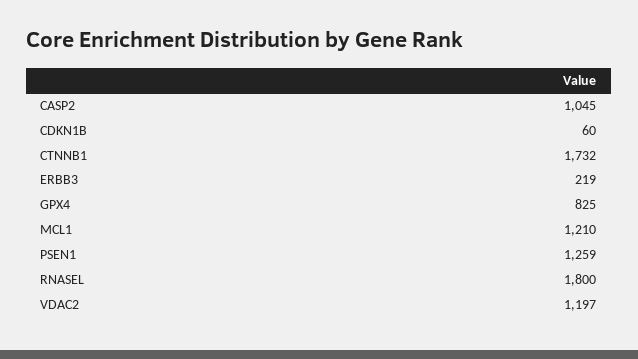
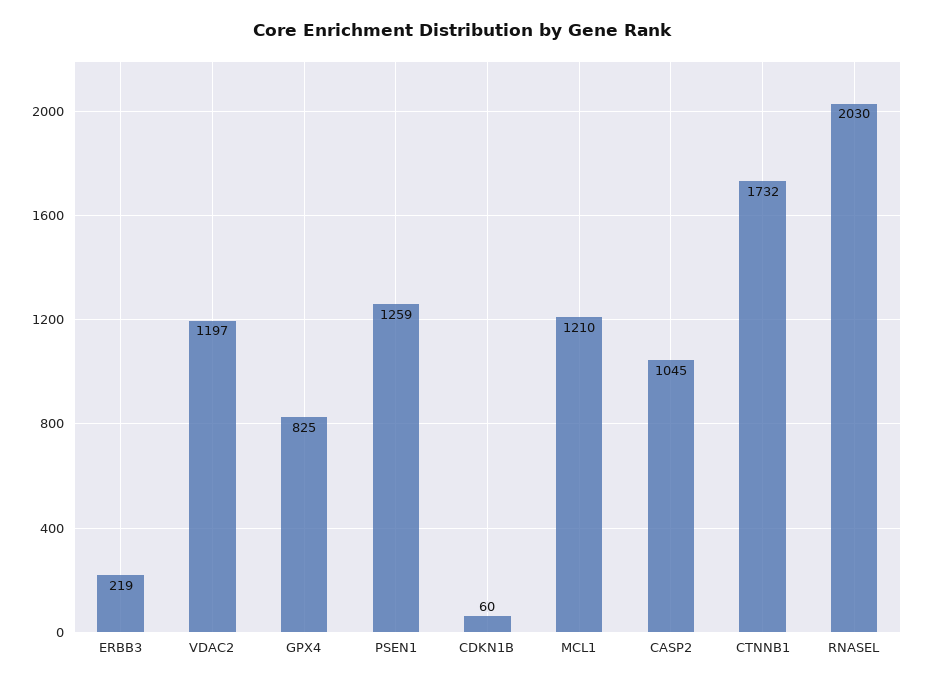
RNASEL: 1800 -> 2030

